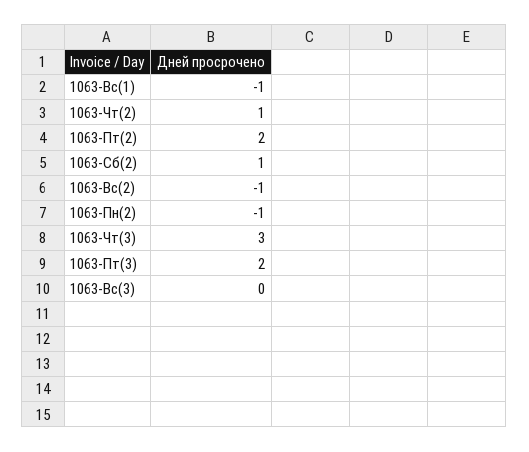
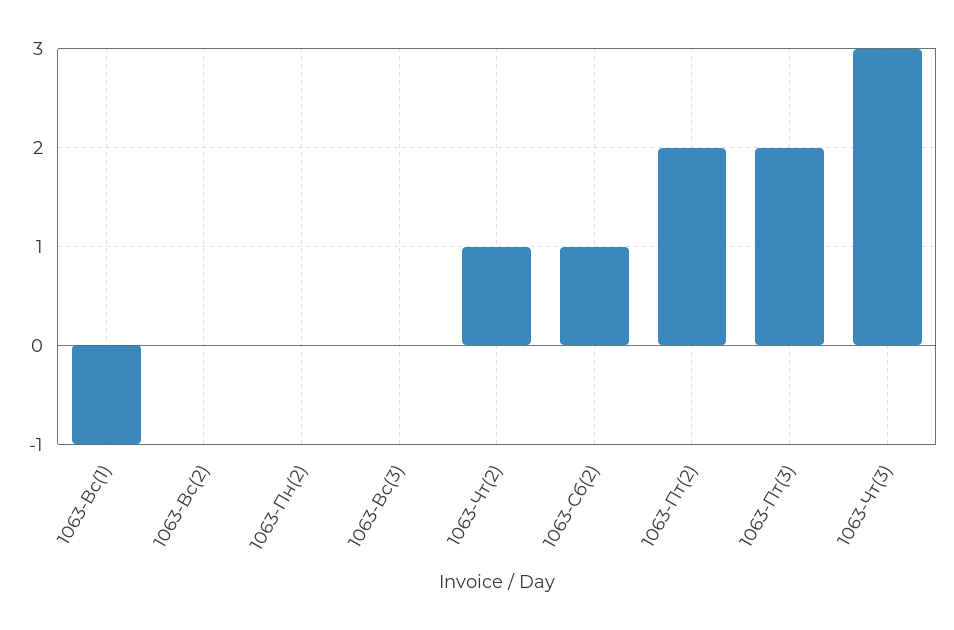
1063-Вс(2): -1 -> 0
1063-Пн(2): -1 -> 0

